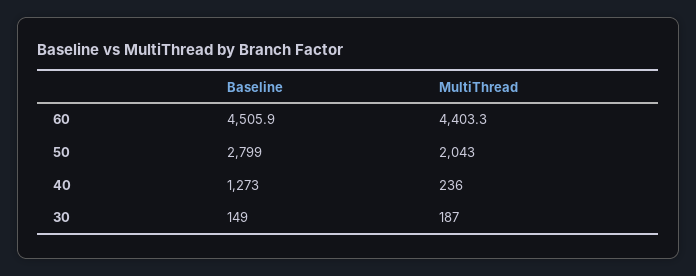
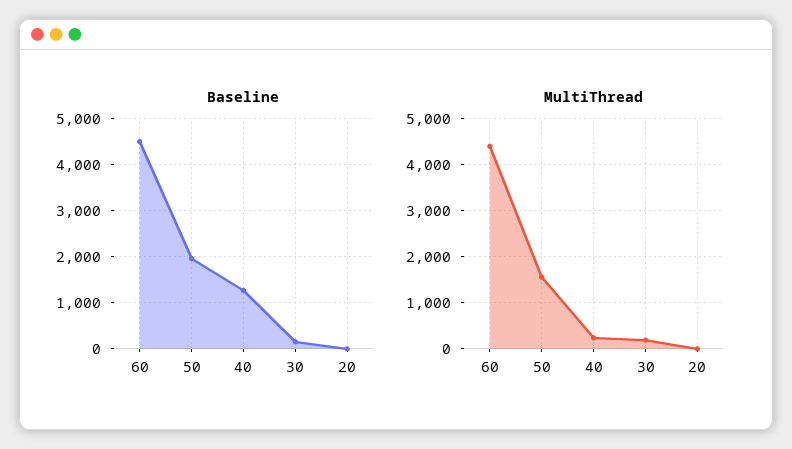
Baseline, 50: 2799 -> 2000
MultiThread, 50: 2043 -> 1600
Baseline, 20: none -> 0
MultiThread, 20: none -> 0

